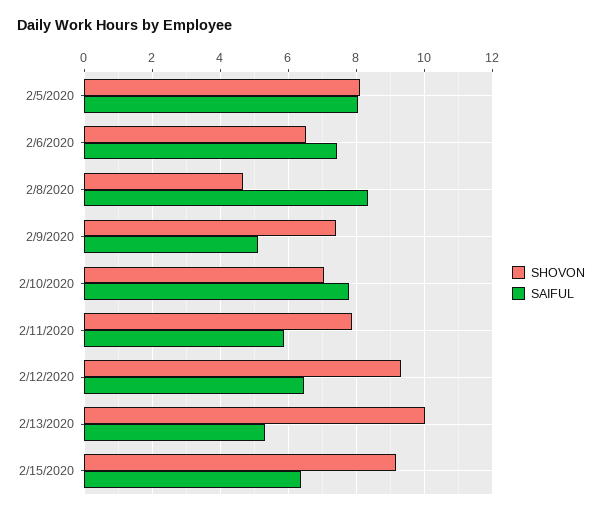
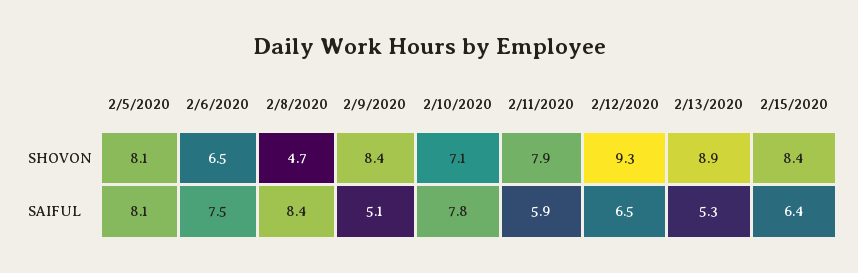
SHOVON, 2/9/2020: 7.4 -> 8.4
SHOVON, 2/13/2020: 10 -> 8.9
SHOVON, 2/15/2020: 9.2 -> 8.4

